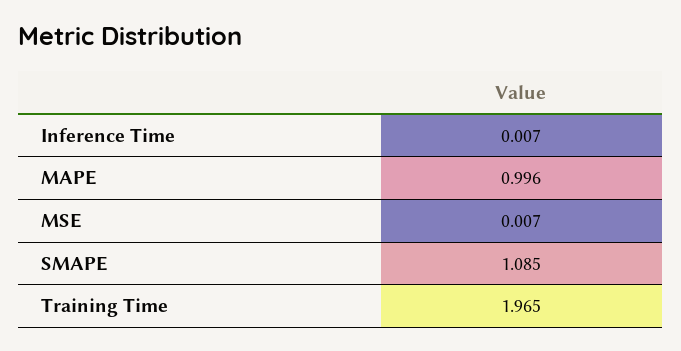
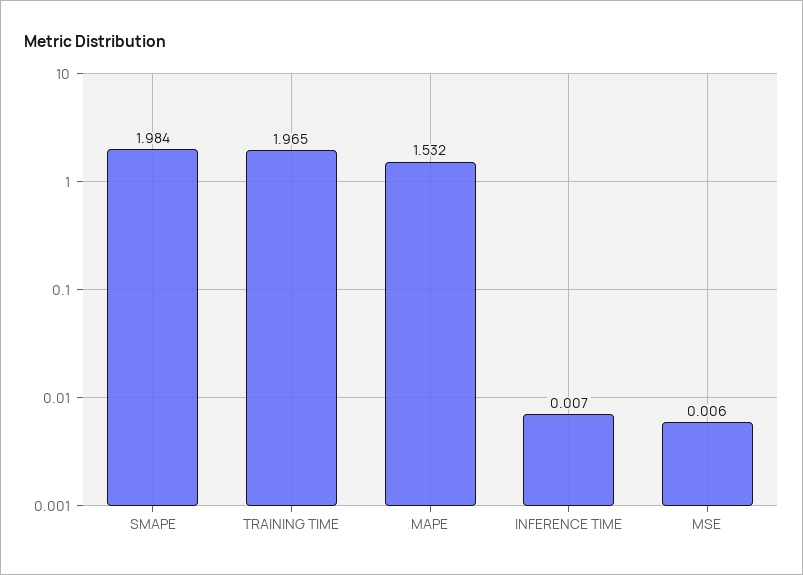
MAPE: 0.996 -> 1.532
MSE: 0.007 -> 0.006
SMAPE: 1.085 -> 1.984

